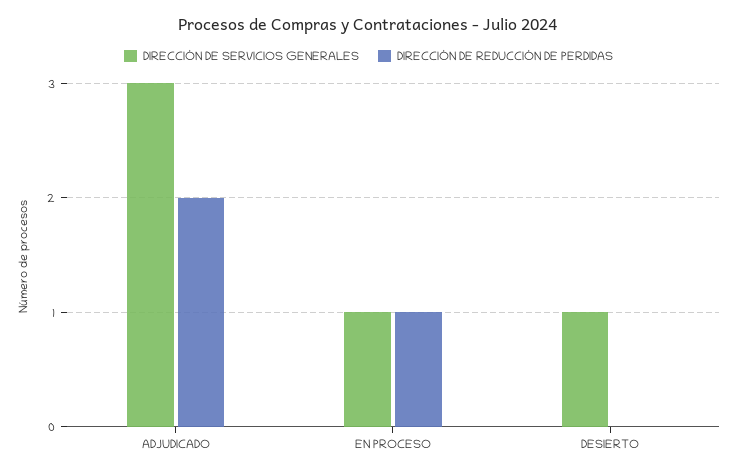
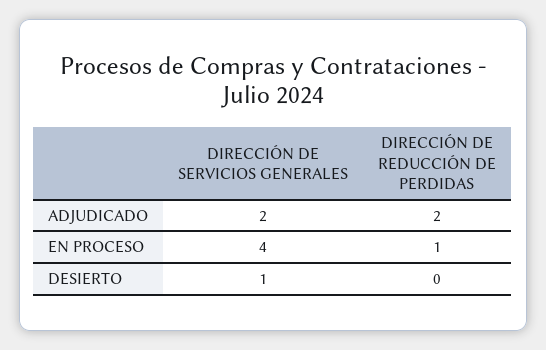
DIRECCIÓN DE SERVICIOS GENERALES, ADJUDICADO: 3 -> 2
DIRECCIÓN DE SERVICIOS GENERALES, EN PROCESO: 1 -> 4

